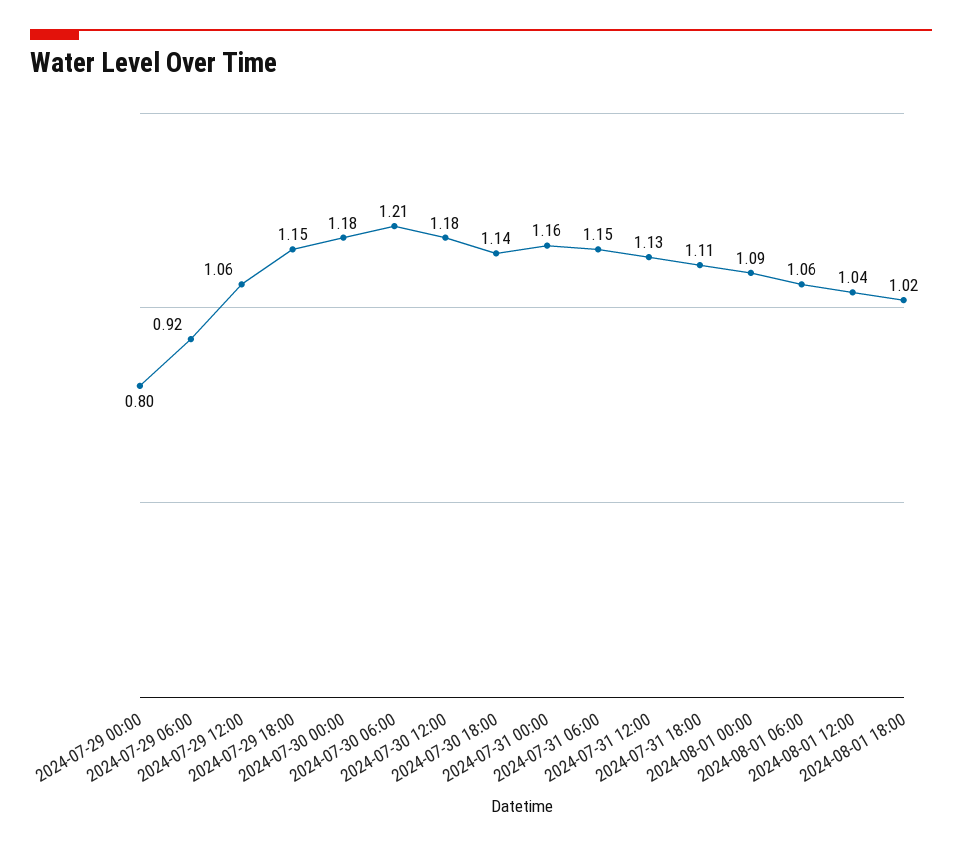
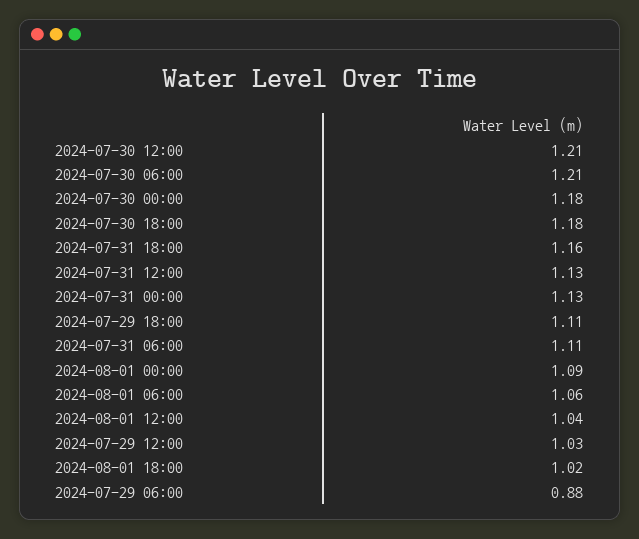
2024-07-29 00:00: 0.8 -> none
2024-07-29 06:00: 0.92 -> 0.88
2024-07-29 12:00: 1.06 -> 1.03
2024-07-29 18:00: 1.15 -> 1.11
2024-07-30 12:00: 1.18 -> 1.21
2024-07-30 18:00: 1.14 -> 1.18
2024-07-31 00:00: 1.16 -> 1.13
2024-07-31 06:00: 1.15 -> 1.11
2024-07-31 18:00: 1.11 -> 1.16

